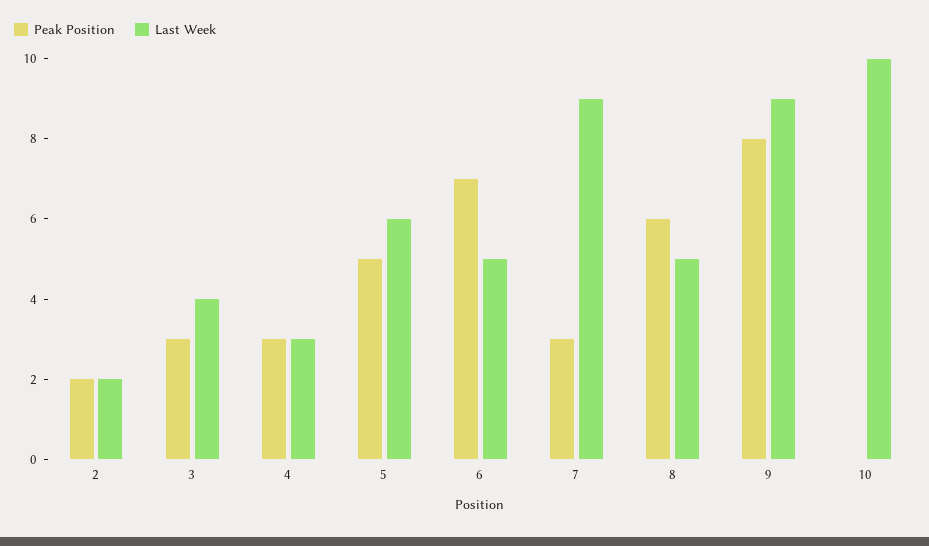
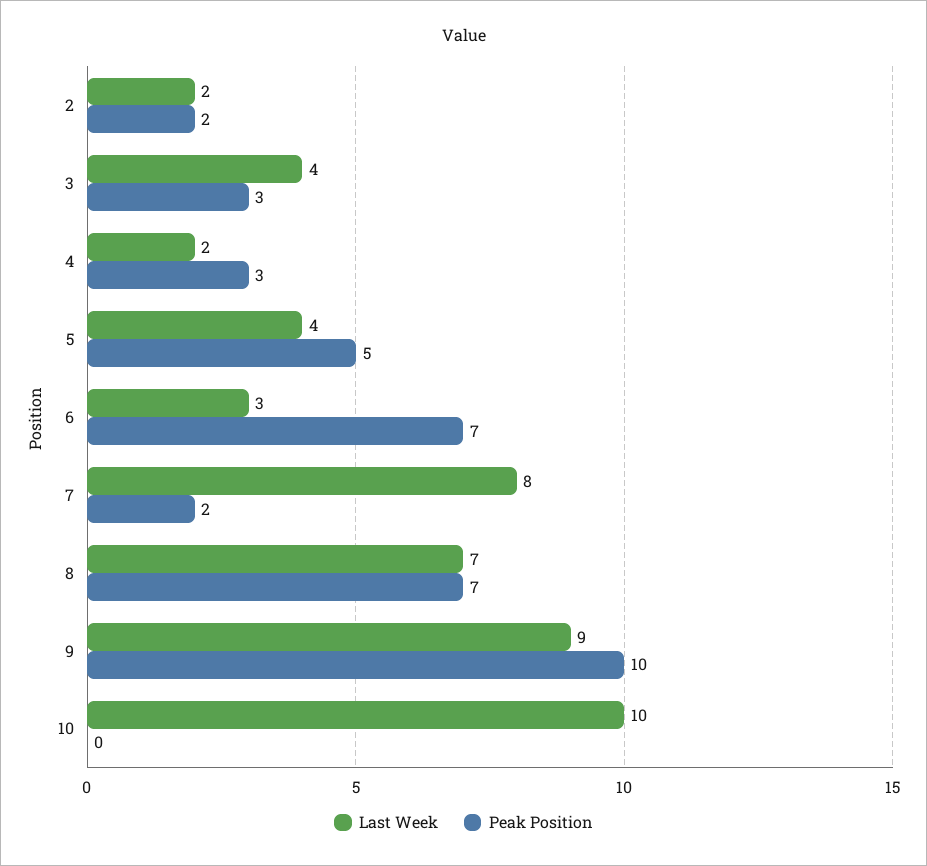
Last Week, 4: 3 -> 2
Last Week, 5: 6 -> 4
Last Week, 6: 5 -> 3
Peak Position, 7: 3 -> 2
Last Week, 7: 9 -> 8
Peak Position, 8: 6 -> 7
Last Week, 8: 5 -> 7
Peak Position, 9: 8 -> 10

